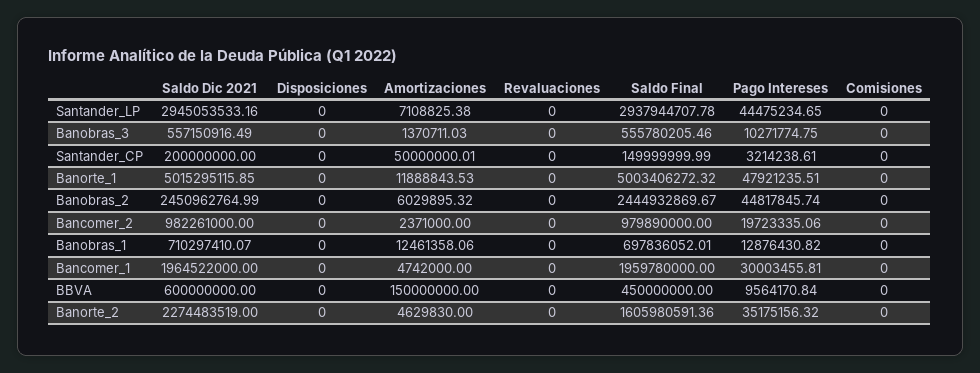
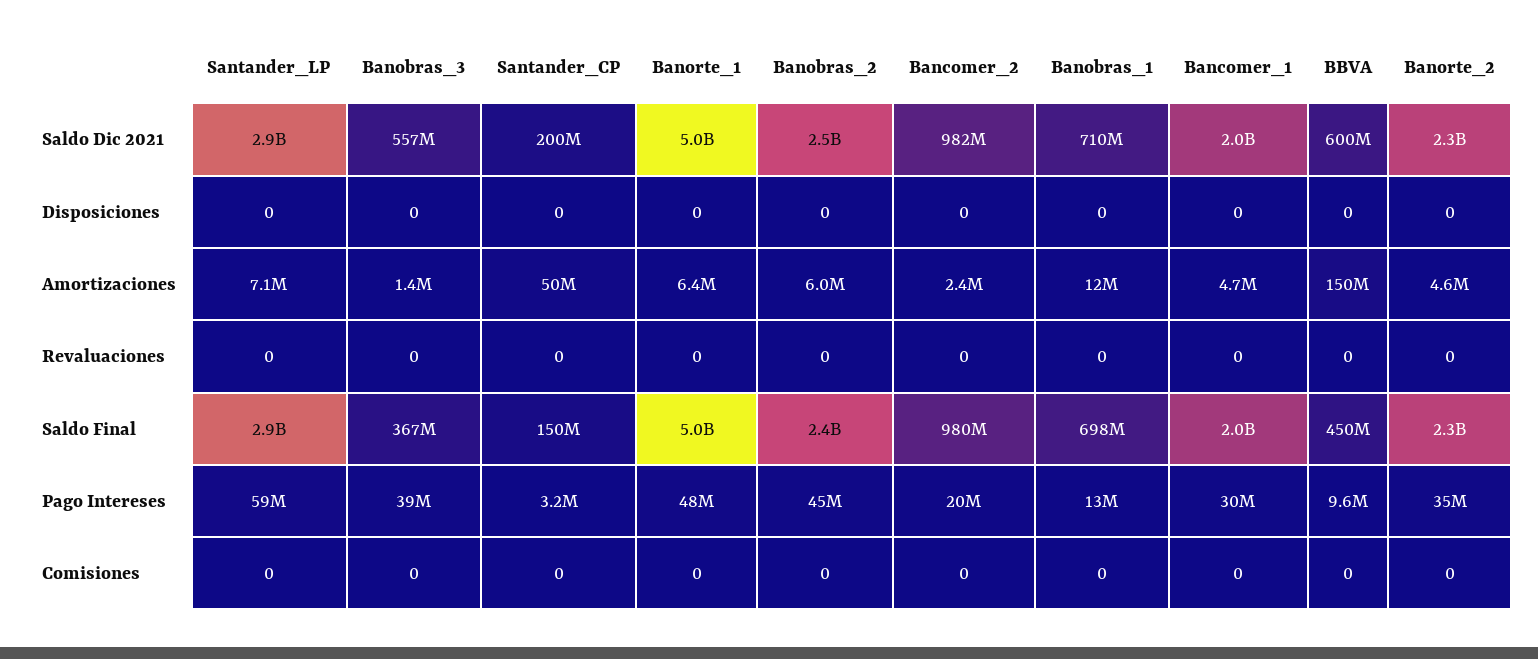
Pago Intereses, Santander_LP: 44475234.65 -> 59000000
Saldo Final, Banobras_3: 555780205.46 -> 367000000
Pago Intereses, Banobras_3: 10271774.75 -> 39000000
Amortizaciones, Banorte_1: 11888843.53 -> 6400000
Saldo Final, Banorte_2: 1605980591.36 -> 2300000000

